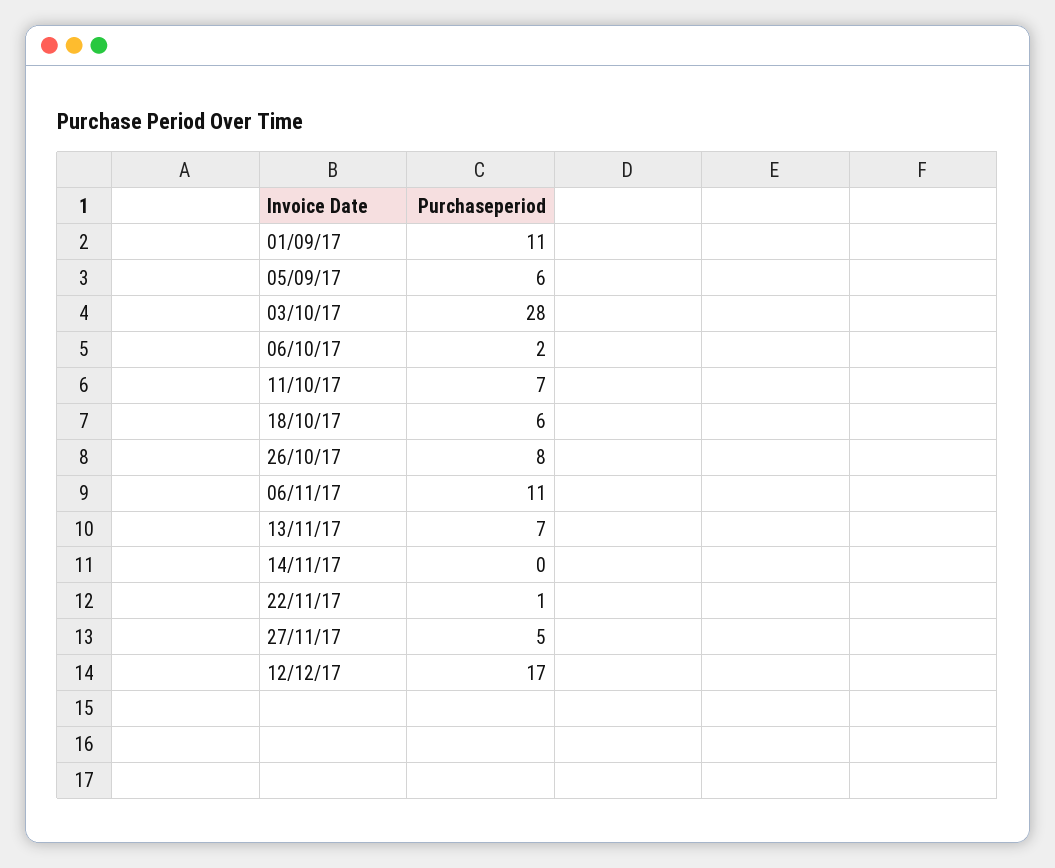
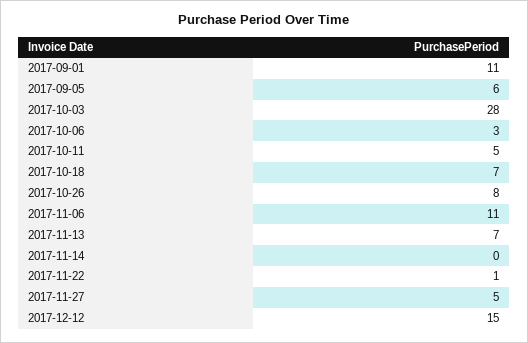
06/10/17: 2 -> 3
11/10/17: 7 -> 5
18/10/17: 6 -> 7
12/12/17: 17 -> 15

